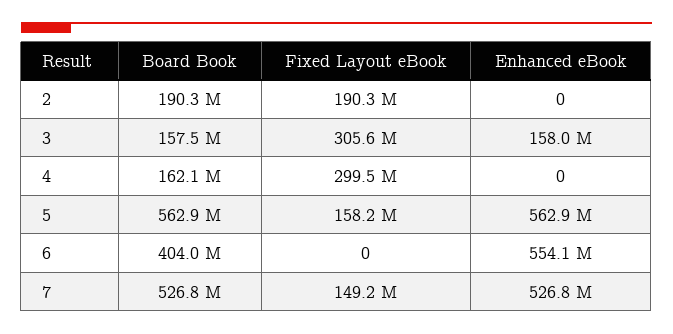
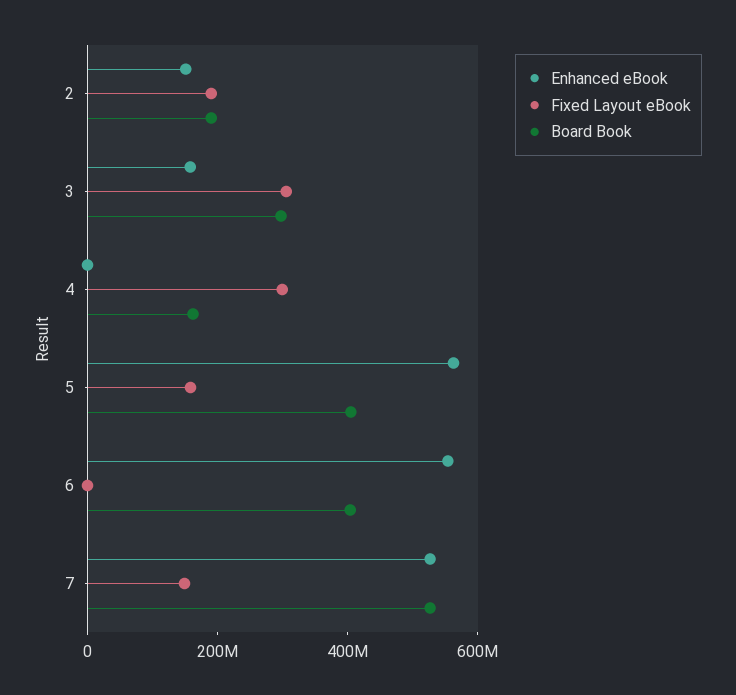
Enhanced eBook, 2: 0 -> 150000000
Board Book, 3: 157500000 -> 300000000
Board Book, 5: 562900000 -> 400000000

